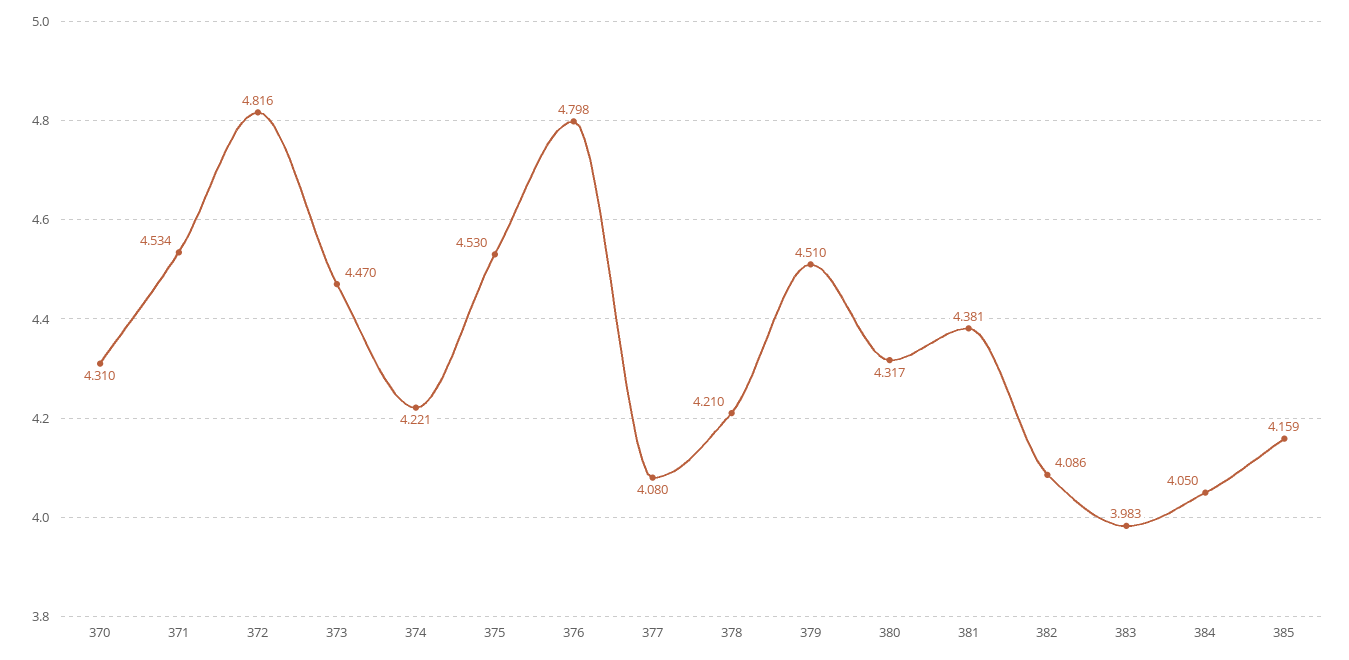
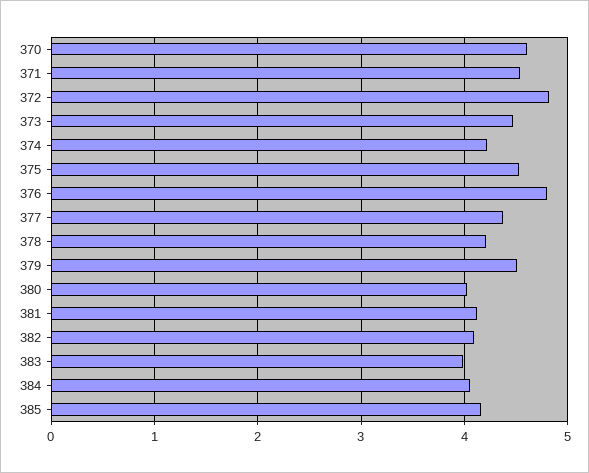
370: 4.31 -> 4.6
377: 4.08 -> 4.4
380: 4.317 -> 4
381: 4.381 -> 4.1

